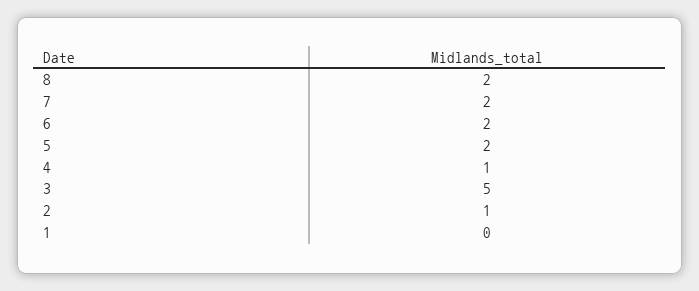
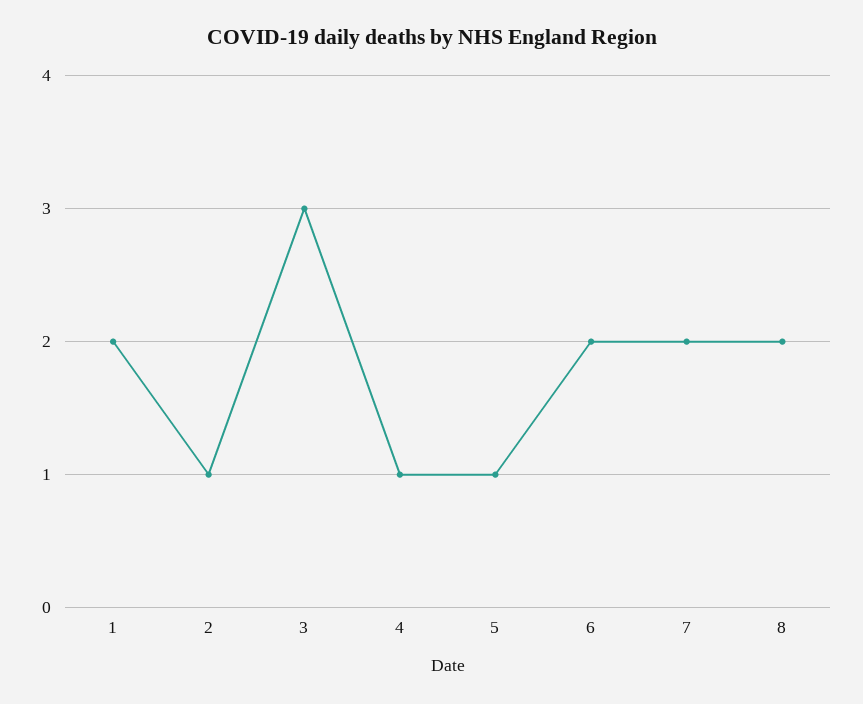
5: 2 -> 1
3: 5 -> 3
1: 0 -> 2

